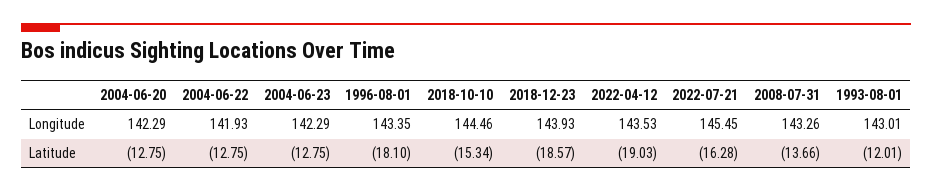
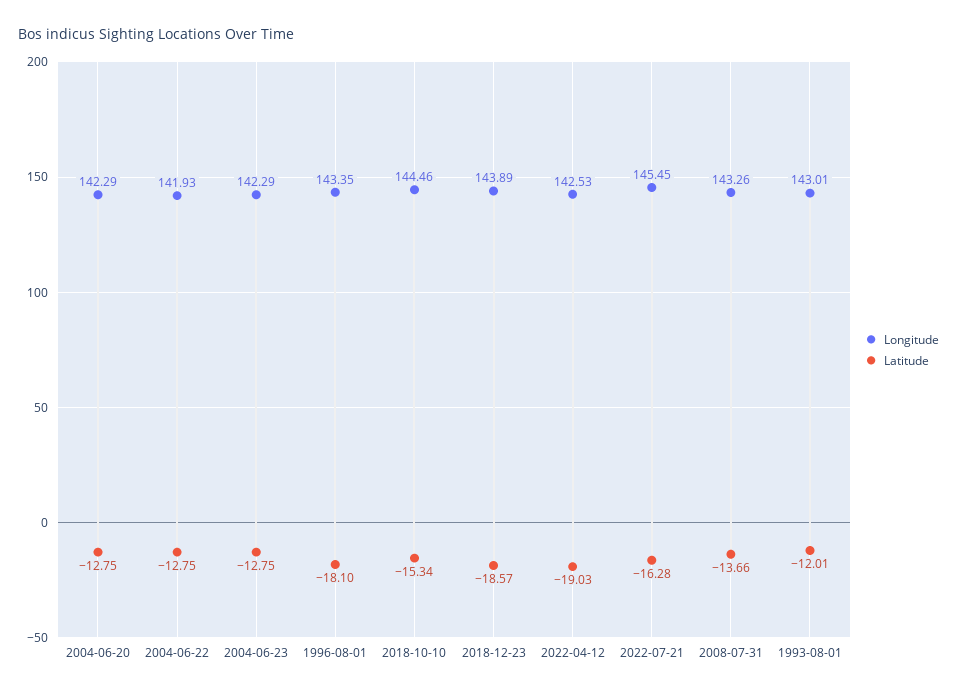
Longitude, 2018-12-23: 143.93 -> 143.89
Longitude, 2022-04-12: 143.53 -> 142.53

